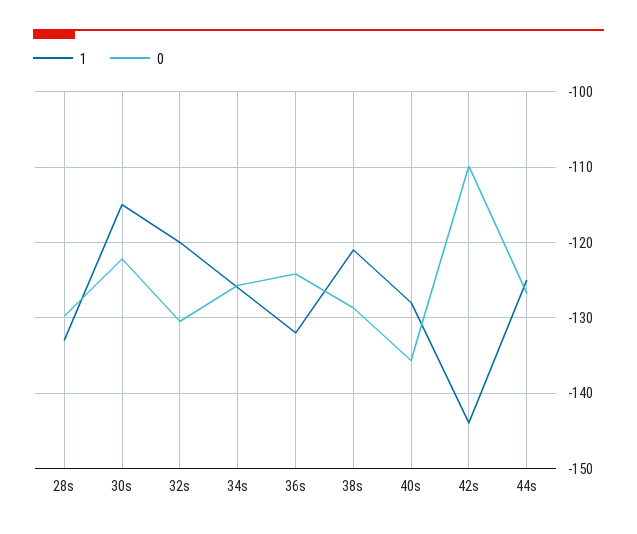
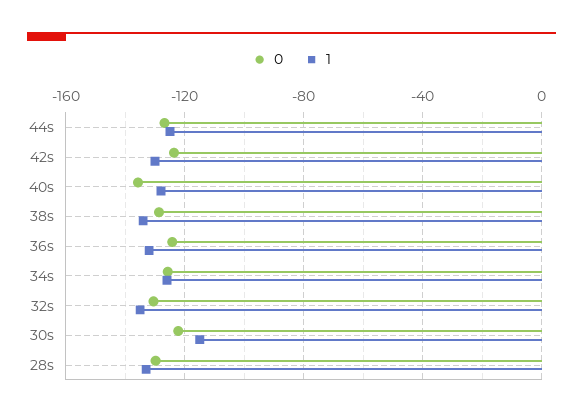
1, 32s: -120 -> -135
1, 38s: -121 -> -135
1, 42s: -144 -> -130
0, 42s: -110 -> -125

